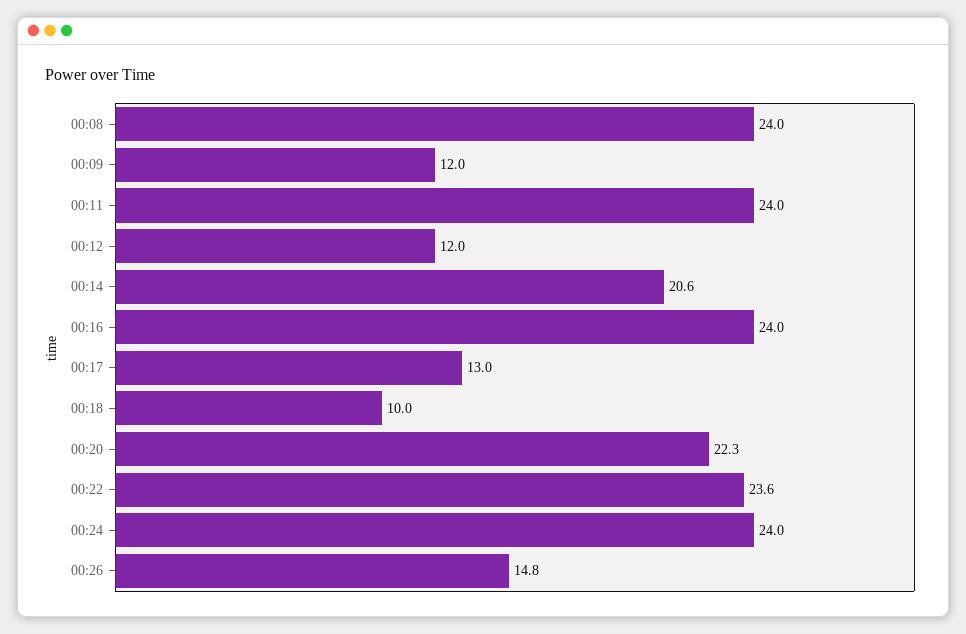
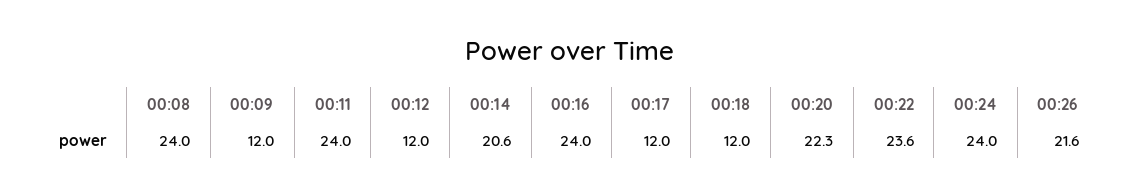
00:17: 13 -> 12
00:18: 10 -> 12
00:26: 14.8 -> 21.6

